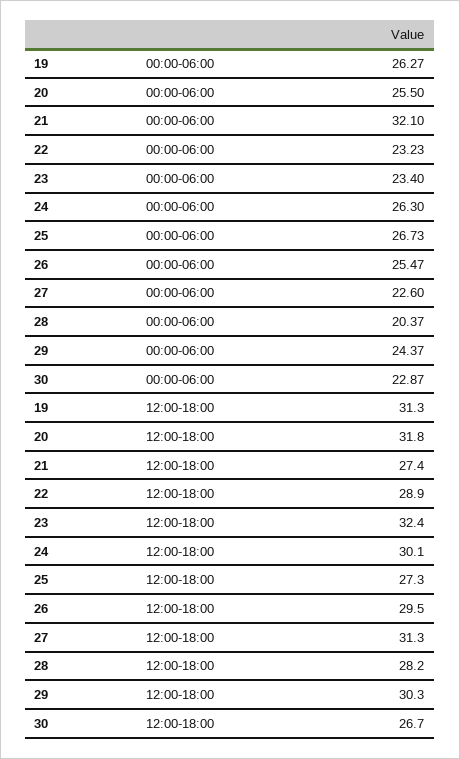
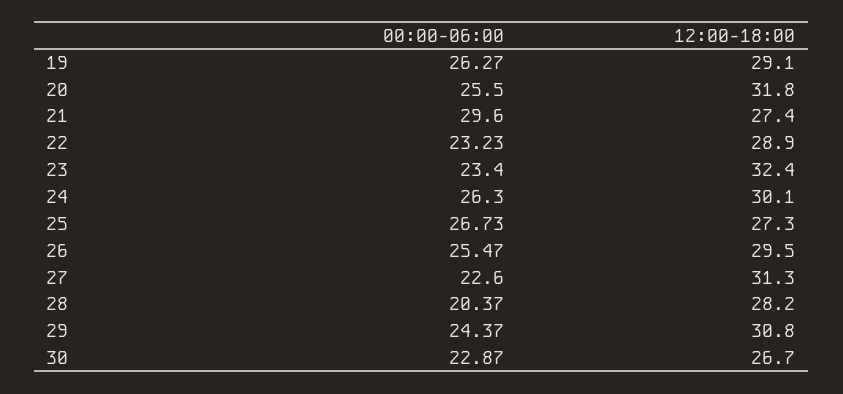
21, 00:00-06:00: 32.1 -> 29.6
19, 12:00-18:00: 31.3 -> 29.1
29, 12:00-18:00: 30.3 -> 30.8

